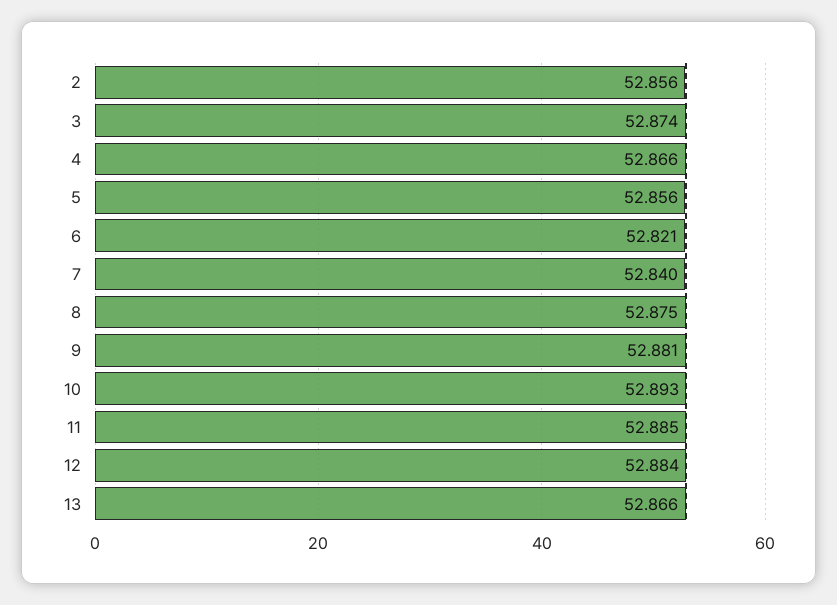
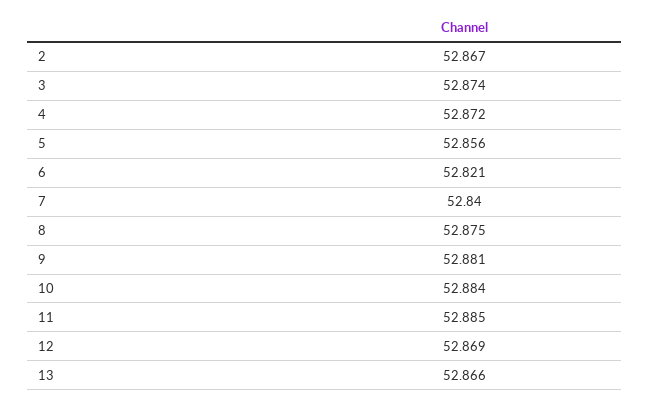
2: 52.856 -> 52.867
4: 52.866 -> 52.872
10: 52.893 -> 52.884
12: 52.884 -> 52.869

